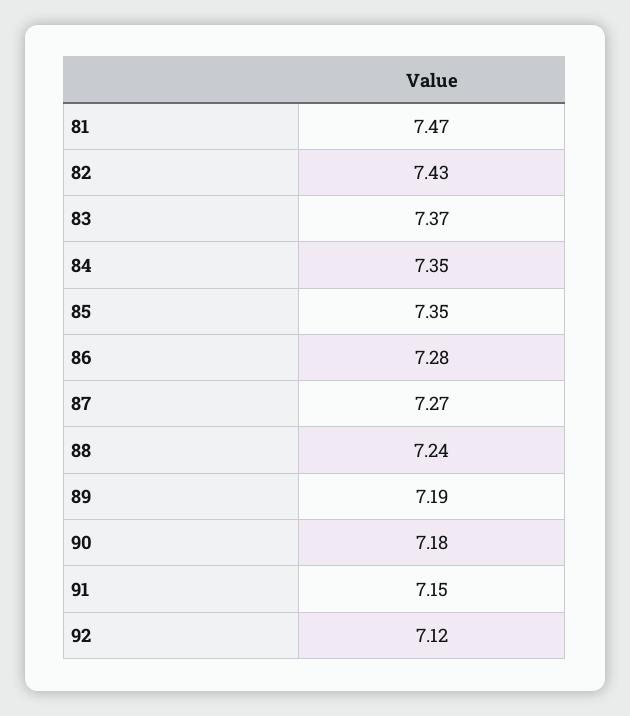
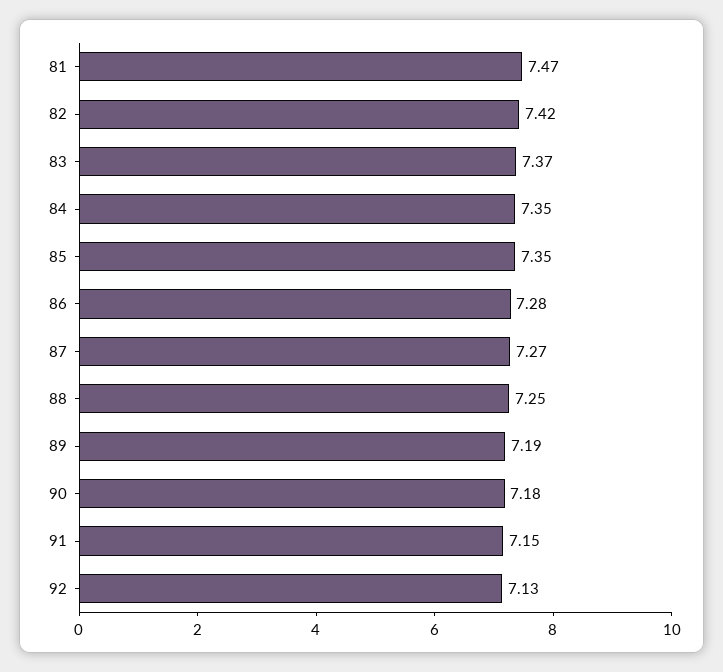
82: 7.43 -> 7.42
88: 7.24 -> 7.25
92: 7.12 -> 7.13

